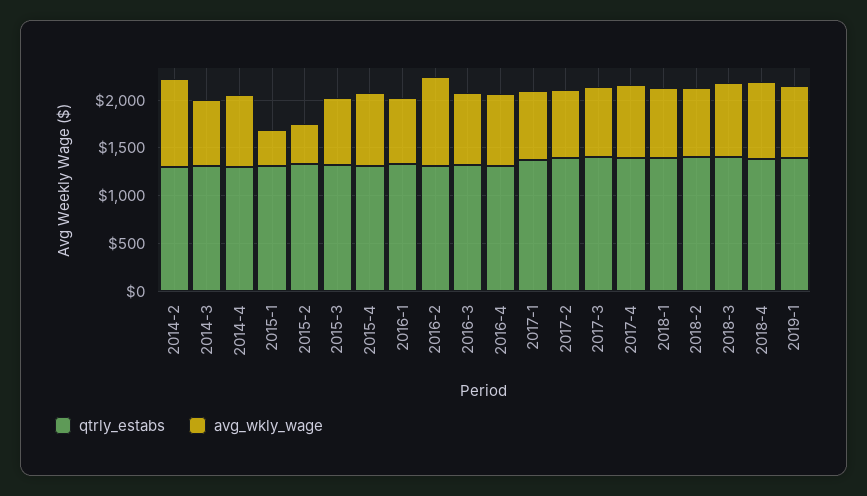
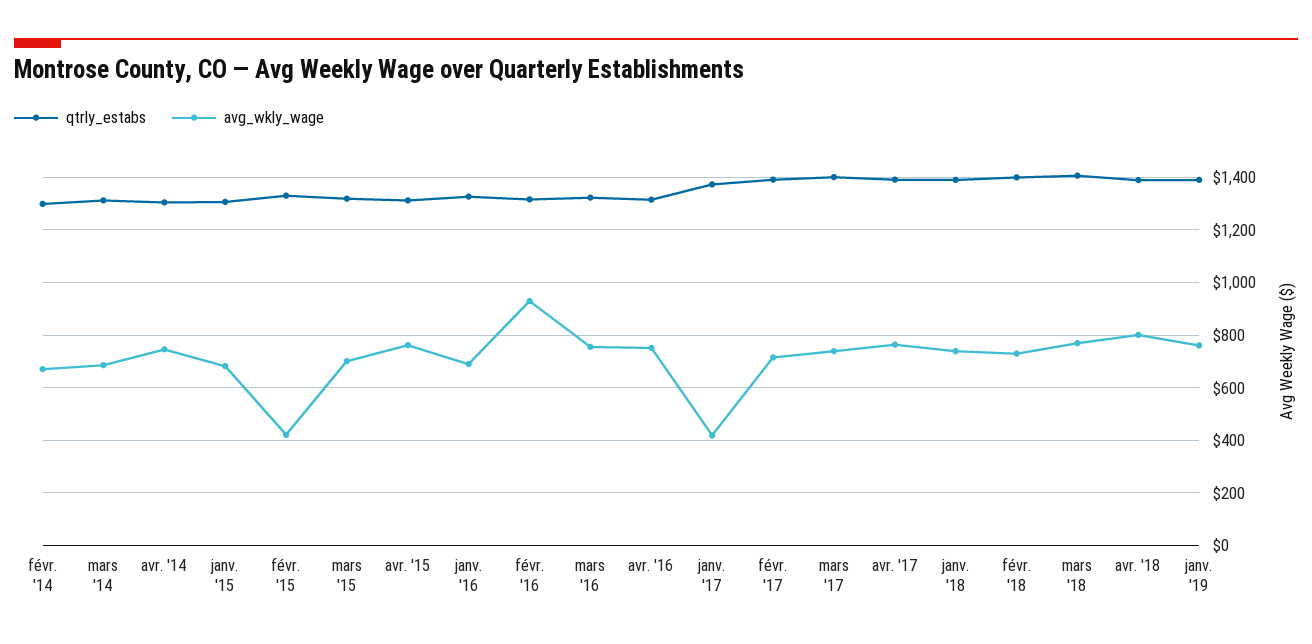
avg_wkly_wage, 2014-2: 900 -> 675
avg_wkly_wage, 2015-1: 400 -> 675
avg_wkly_wage, 2017-1: 700 -> 425

